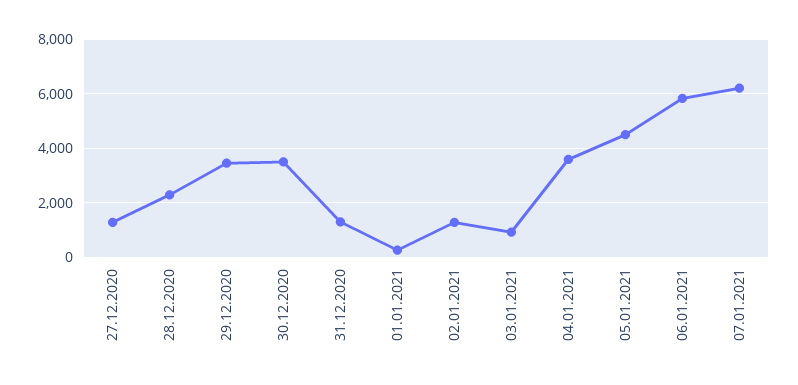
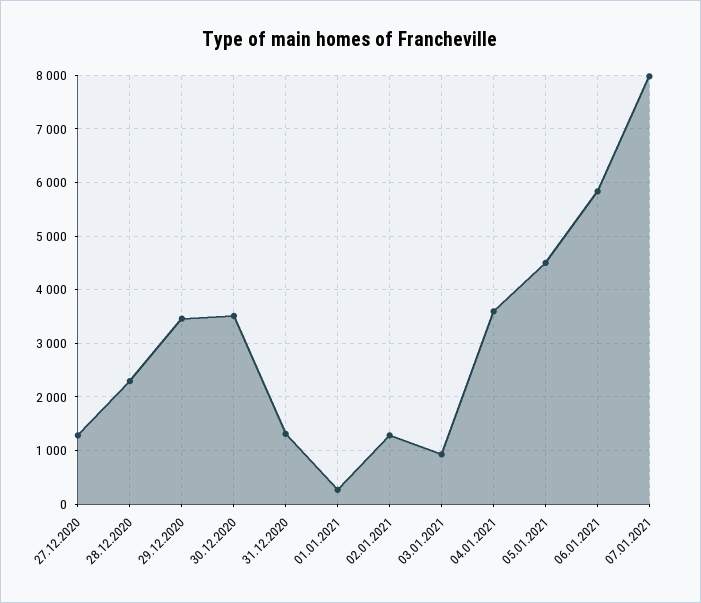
07.01.2021: 6250 -> 8000

